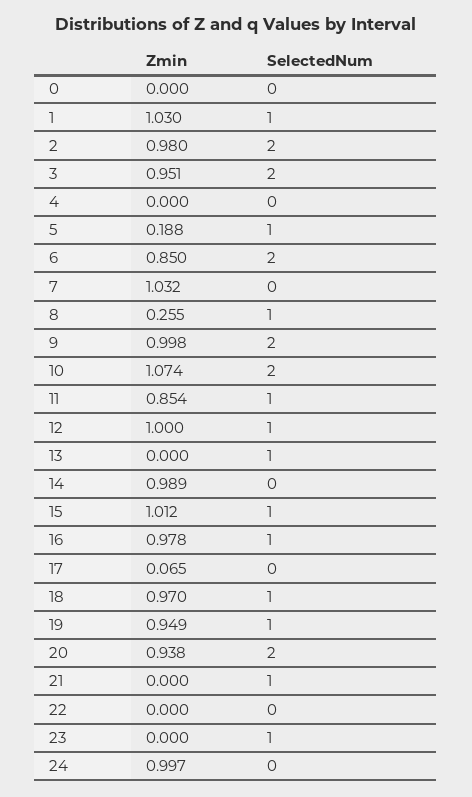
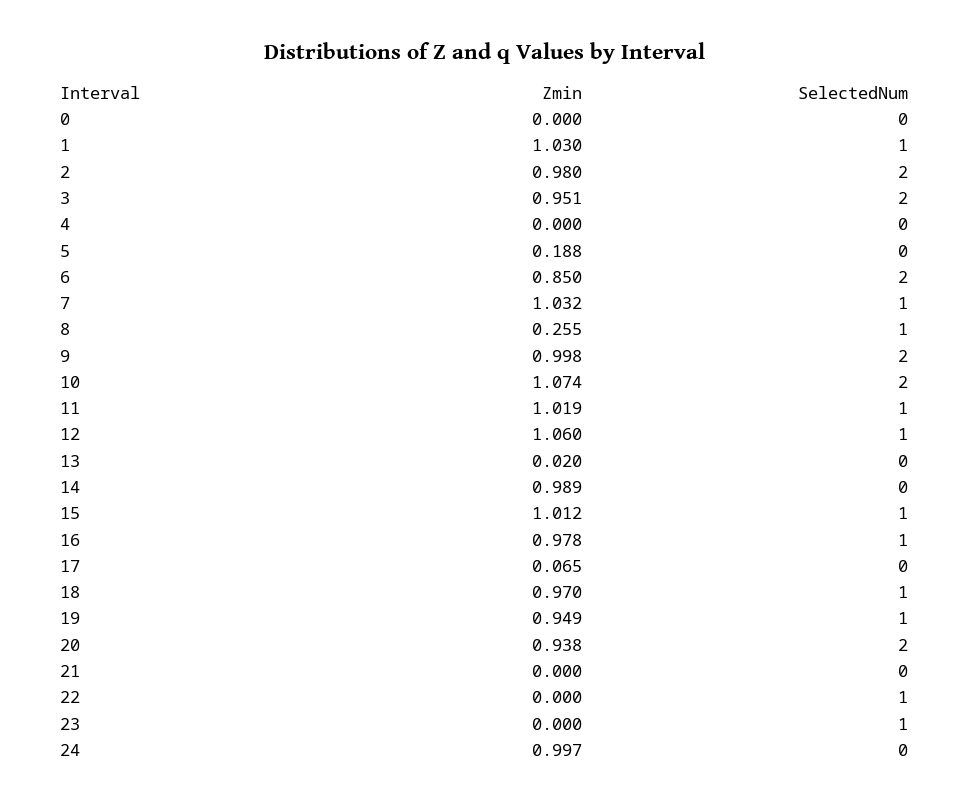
SelectedNum, 5: 1 -> 0
SelectedNum, 7: 0 -> 1
Zmin, 11: 0.854 -> 1.019
Zmin, 12: 1 -> 1.06
Zmin, 13: 0 -> 0.02
SelectedNum, 13: 1 -> 0
SelectedNum, 21: 1 -> 0
SelectedNum, 22: 0 -> 1

